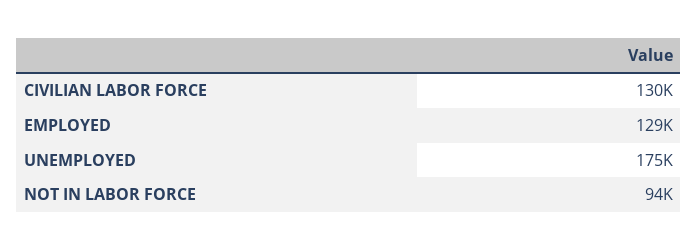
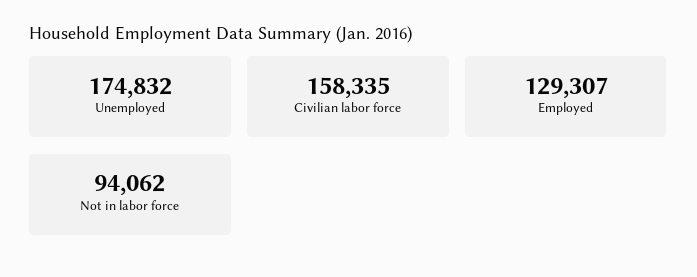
CIVILIAN LABOR FORCE: 130000 -> 158335

